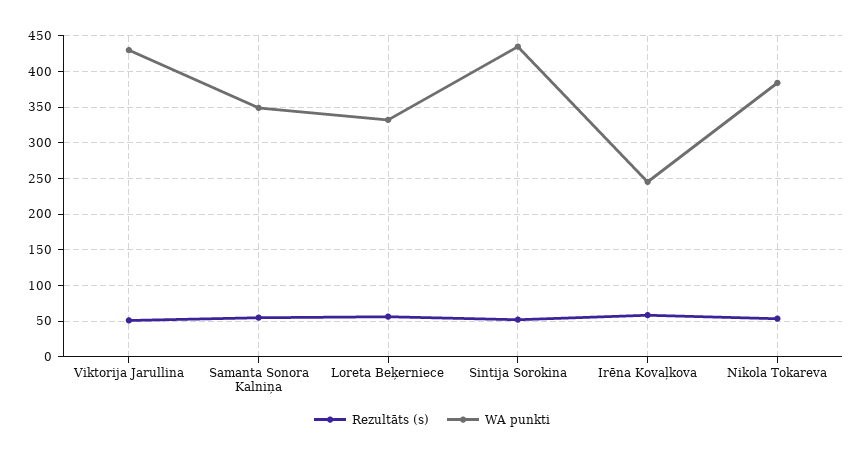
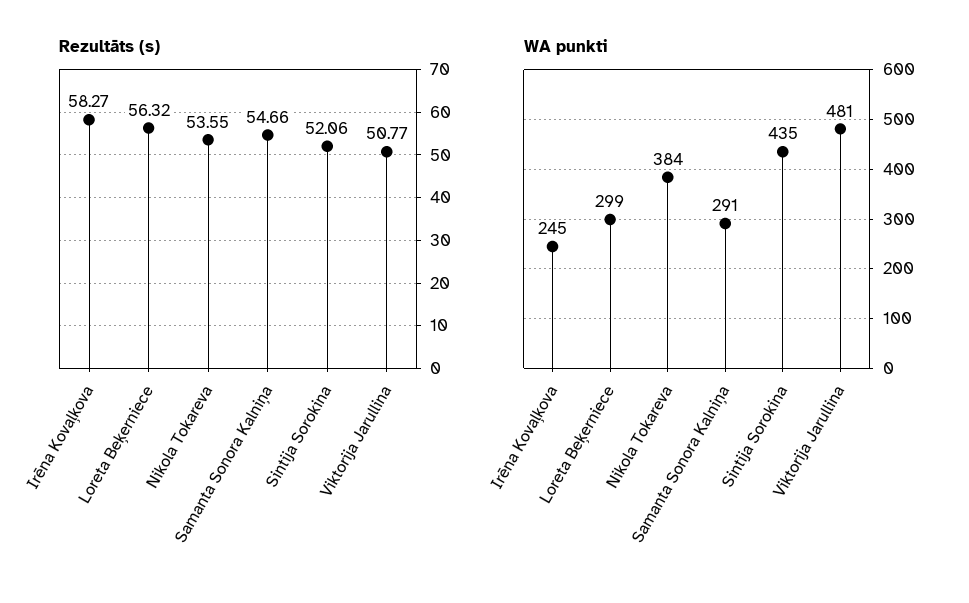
WA punkti, Viktorija Jarullina: 430 -> 481
WA punkti, Samanta Sonora Kalniņa: 350 -> 291
WA punkti, Loreta Beķerniece: 330 -> 299

